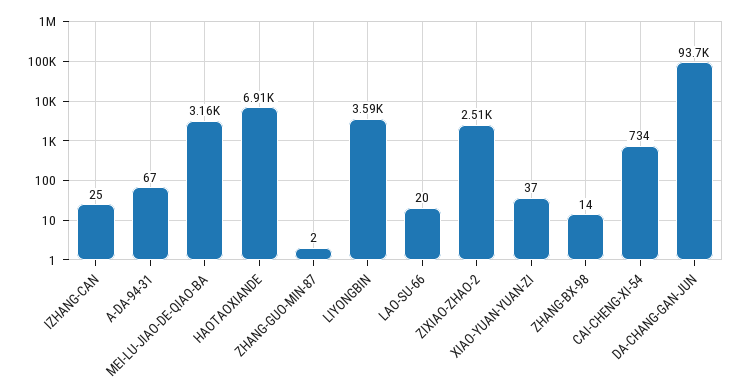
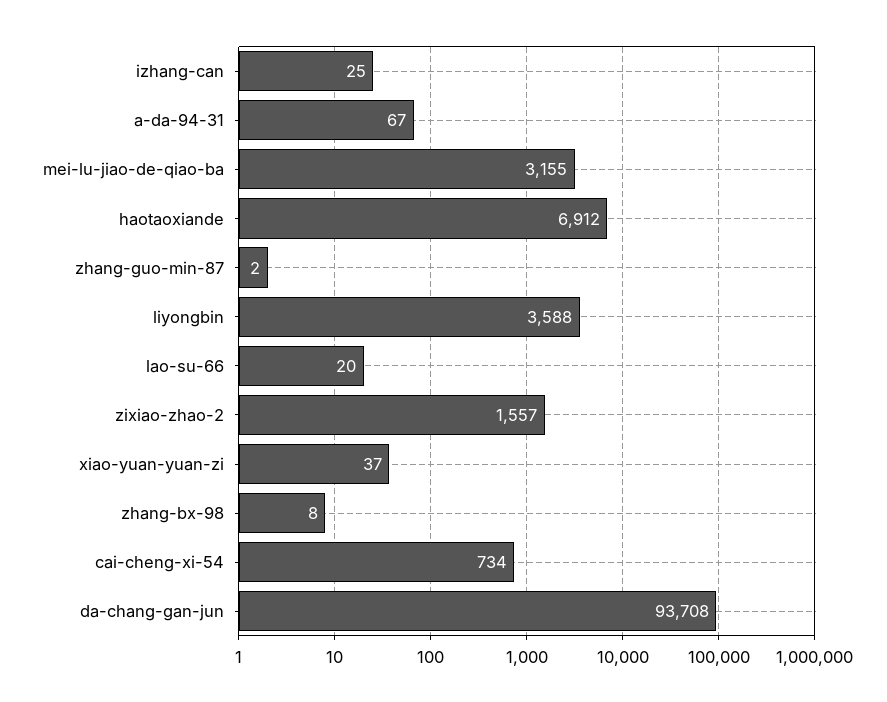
ZIXIAO-ZHAO-2: 2510 -> 1557
ZHANG-BX-98: 14 -> 8

